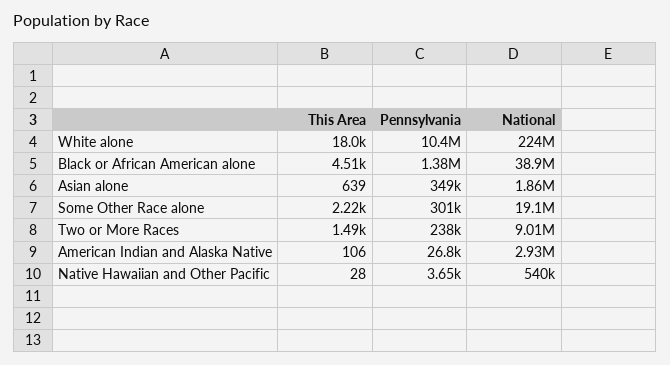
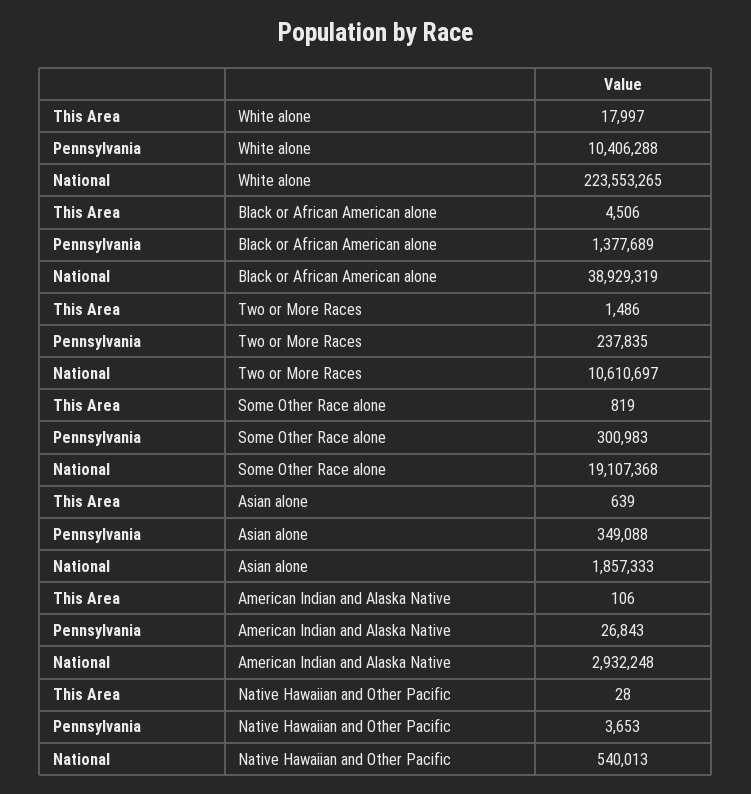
This Area, Some Other Race alone: 2220 -> 819
National, Two or More Races: 9010000 -> 10610697

